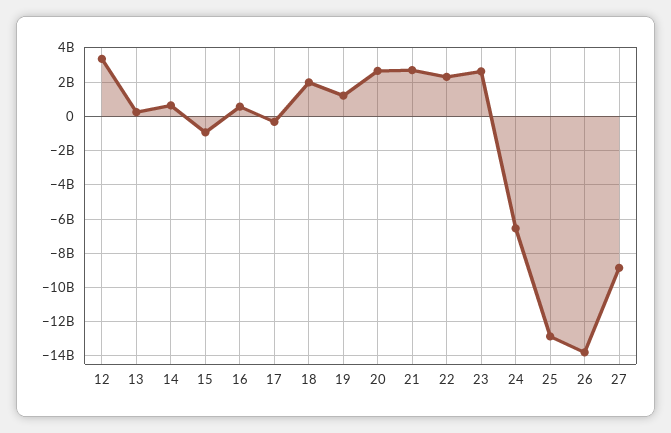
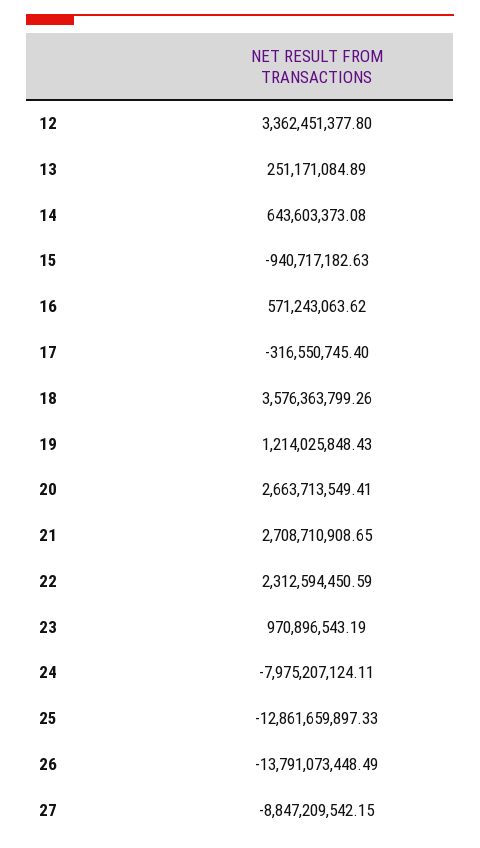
18: 2000000000 -> 3576363799.26
23: 2500000000 -> 970896543.19
24: -6500000000 -> -7975207124.11

